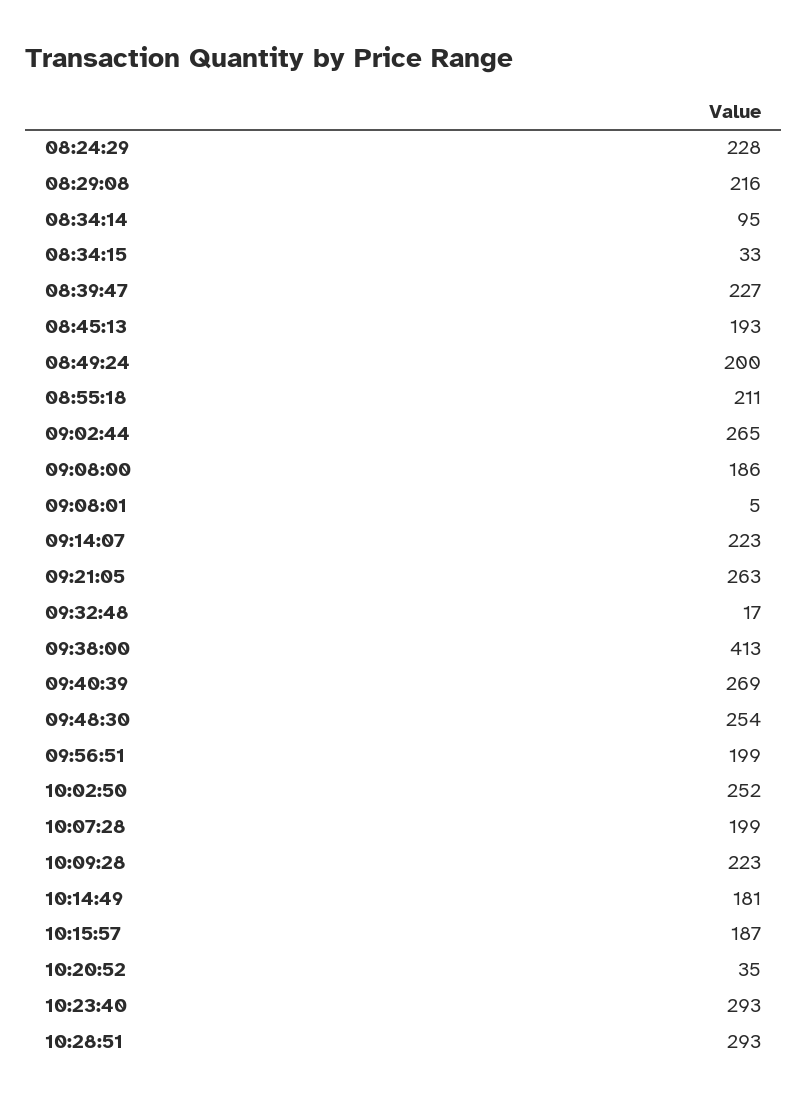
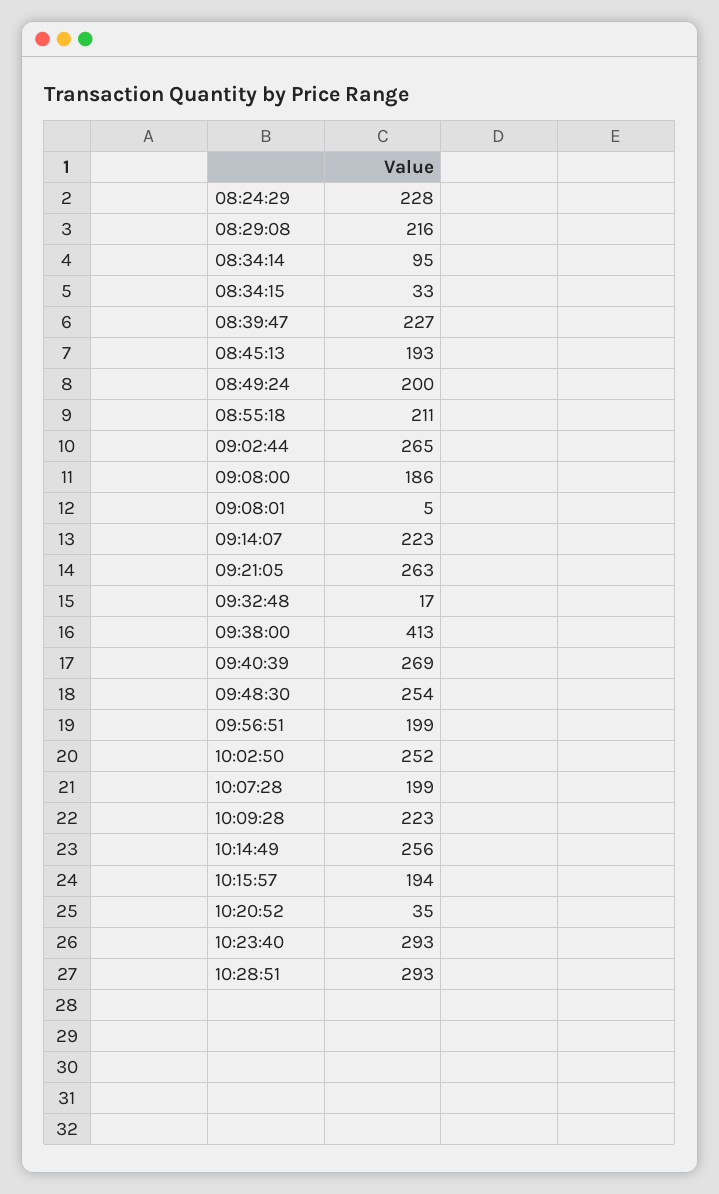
10:14:49: 181 -> 256
10:15:57: 187 -> 194

